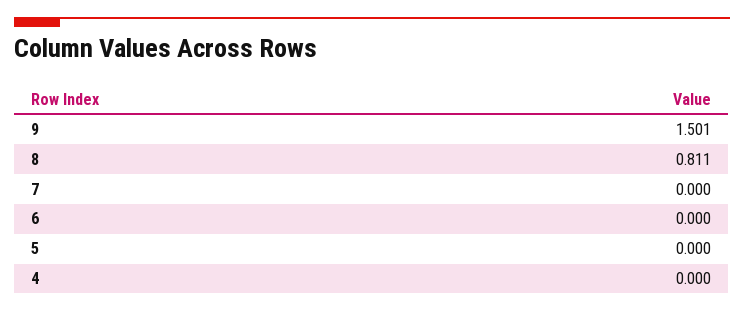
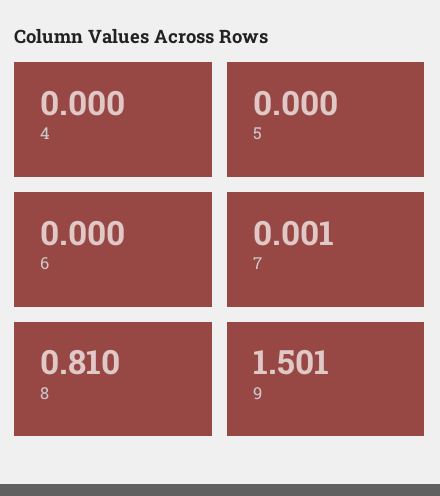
8: 0.811 -> 0.81
7: 0 -> 0.001

